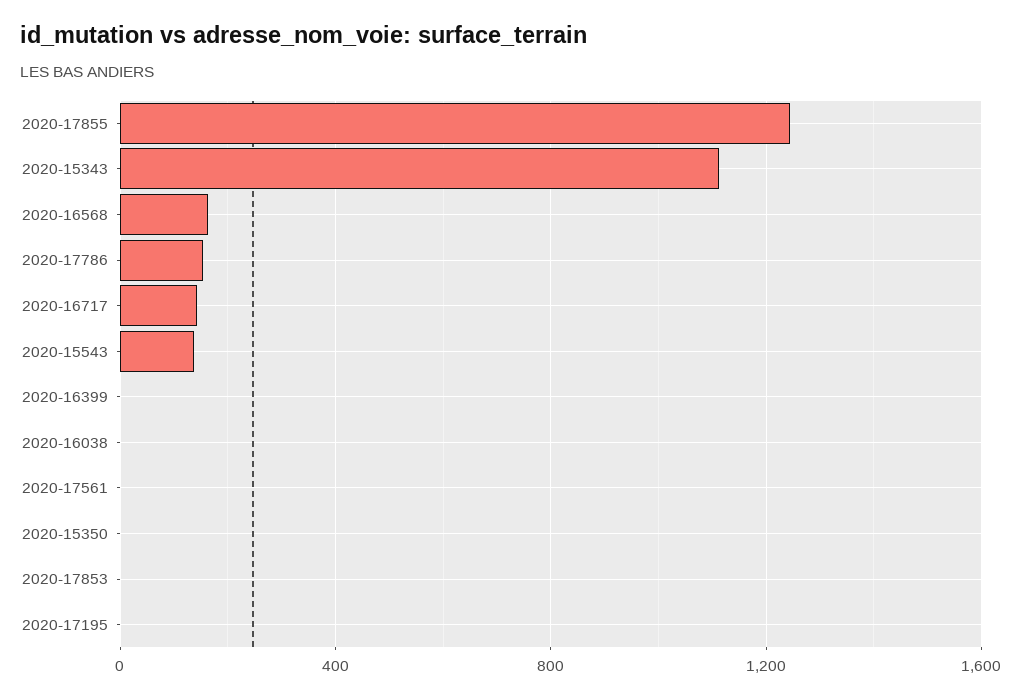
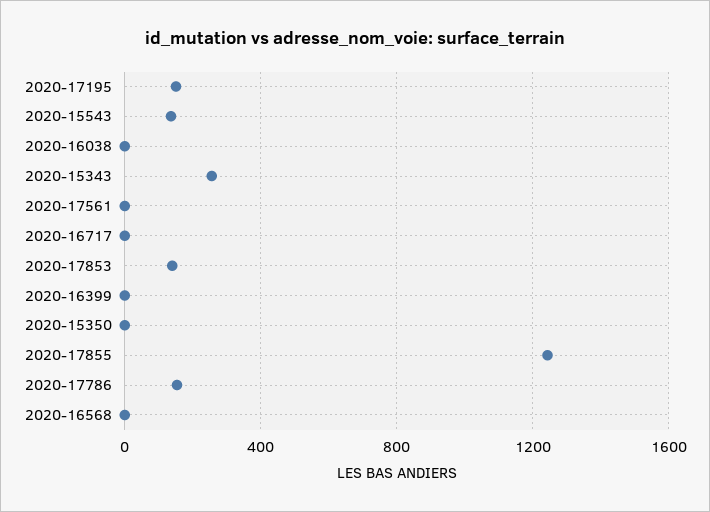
2020-15343: 1100 -> 250
2020-16568: 150 -> 0
2020-16717: 150 -> 0
2020-17853: 0 -> 150
2020-17195: 0 -> 150

